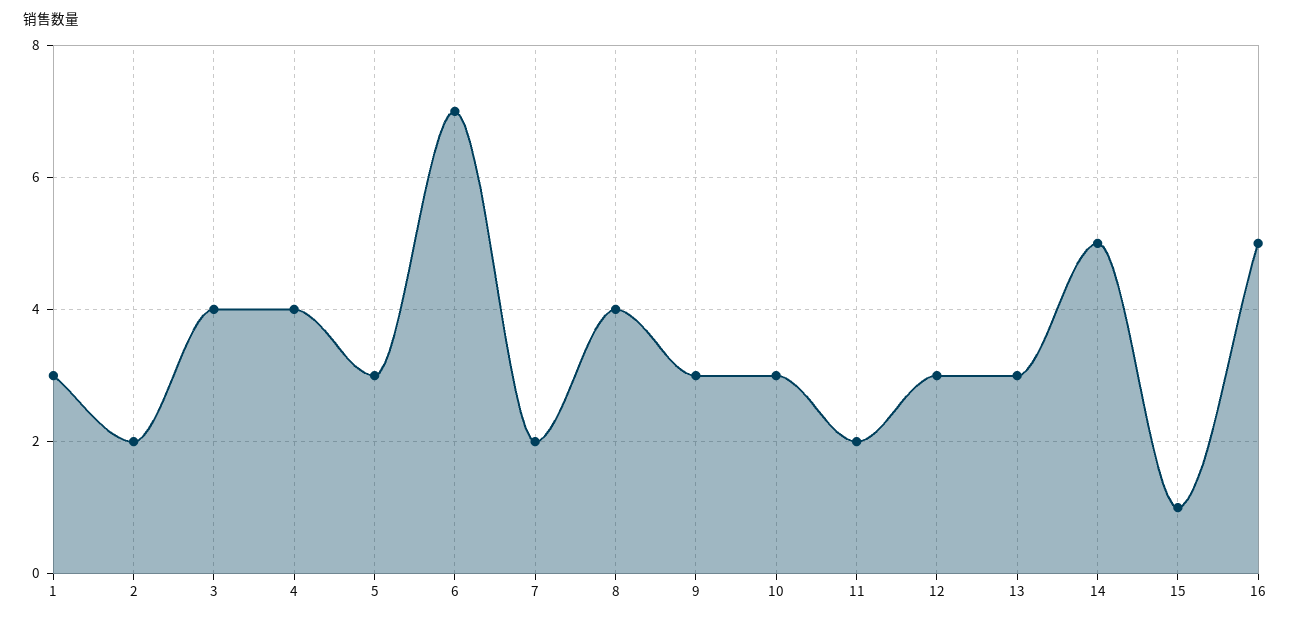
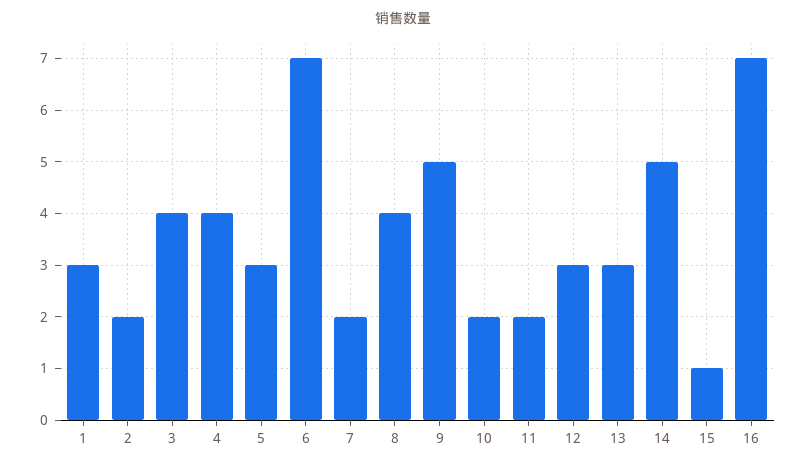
9: 3 -> 5
10: 3 -> 2
16: 5 -> 7

